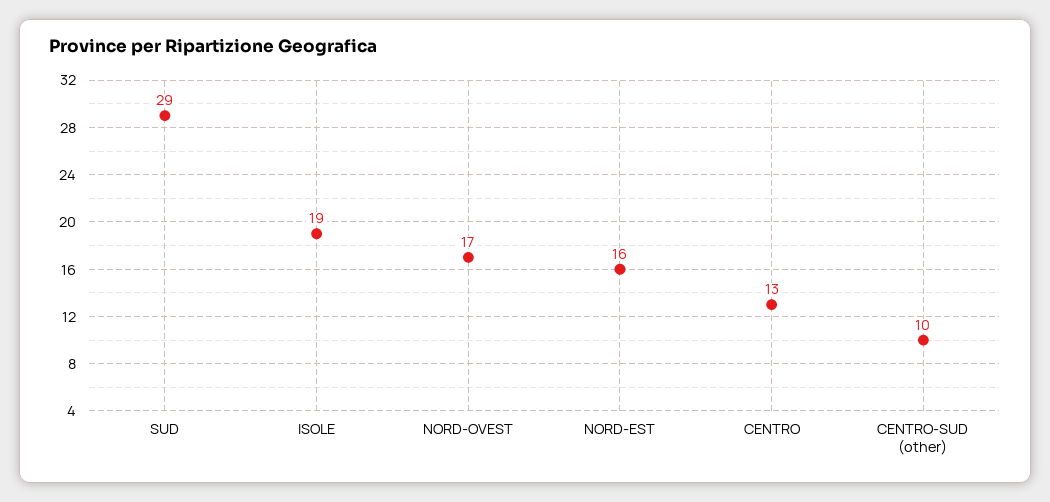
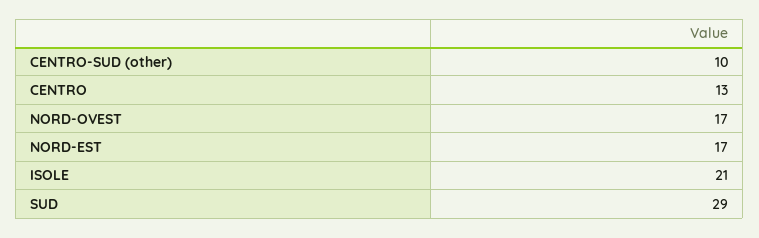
ISOLE: 19 -> 21
NORD-EST: 16 -> 17

